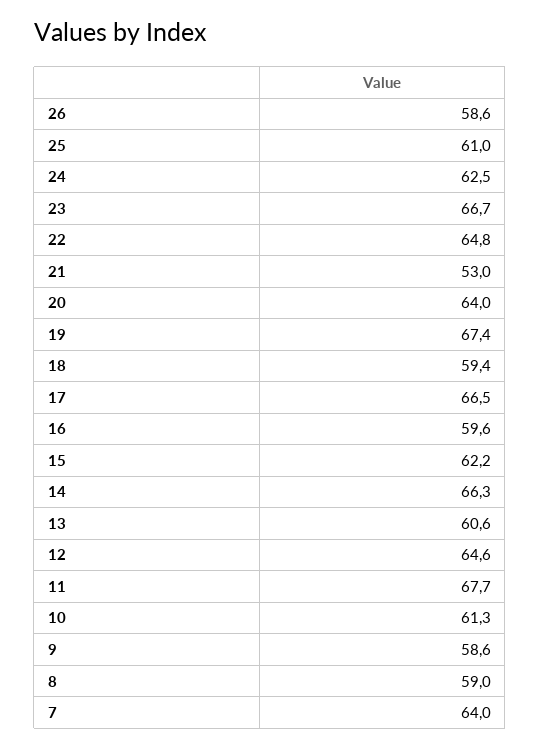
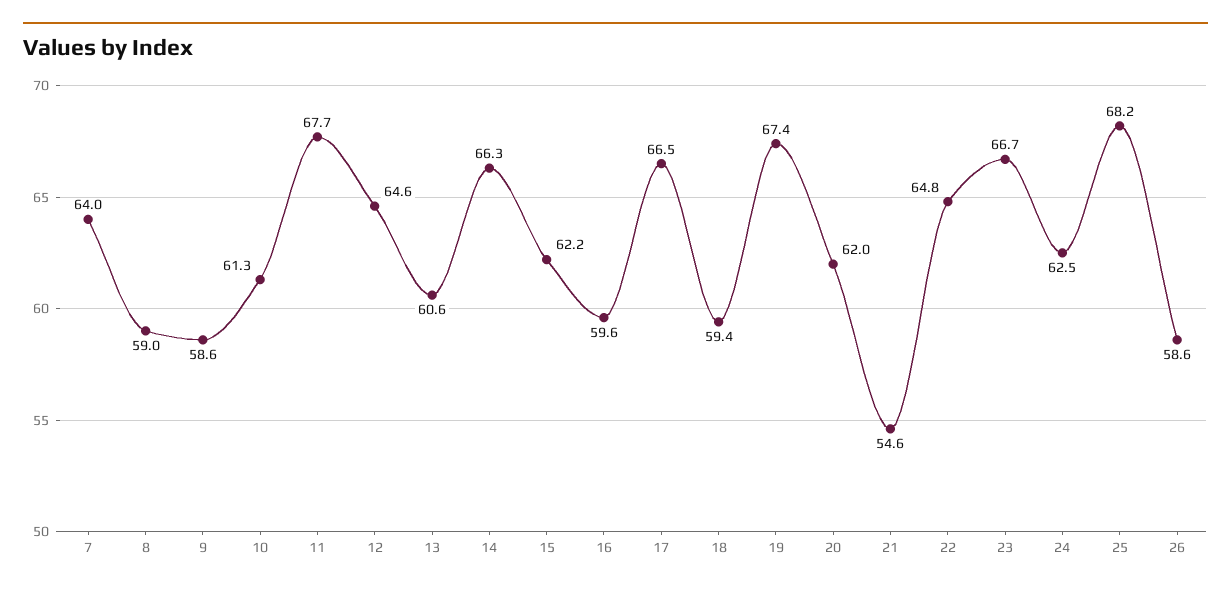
25: 61 -> 68.2
21: 53 -> 54.6
20: 64 -> 62

